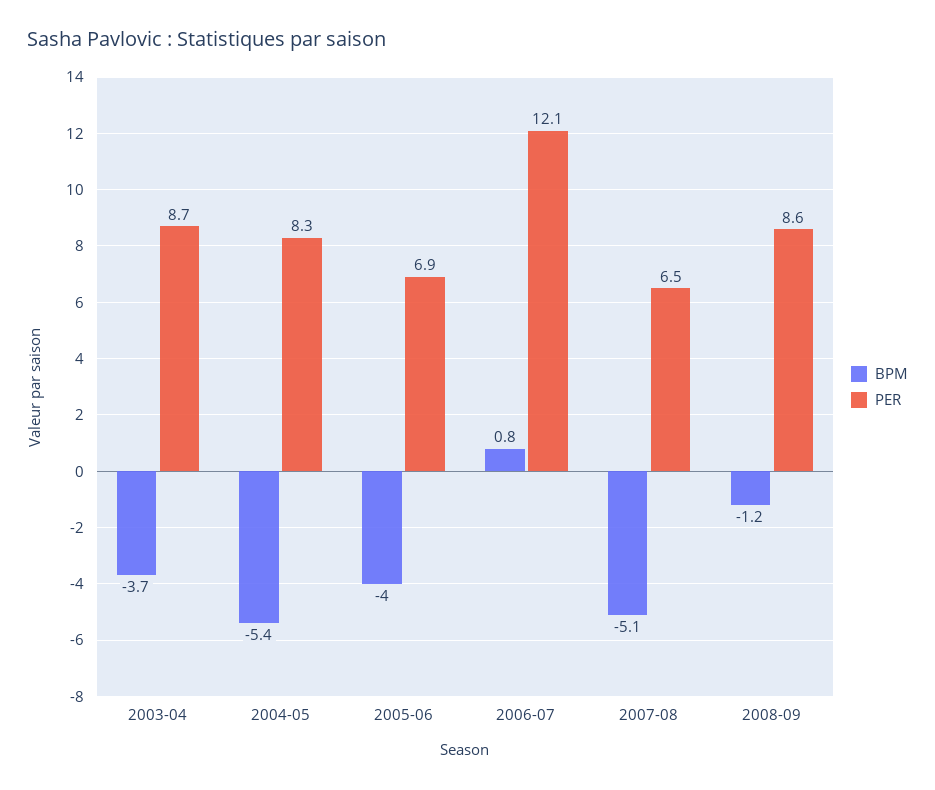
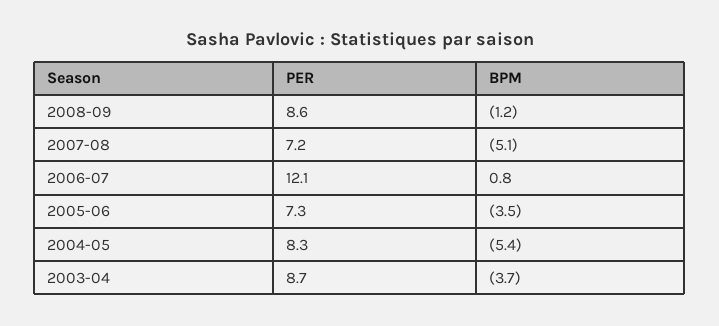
BPM, 2005-06: -4 -> -3.5
PER, 2005-06: 6.9 -> 7.3
PER, 2007-08: 6.5 -> 7.2

